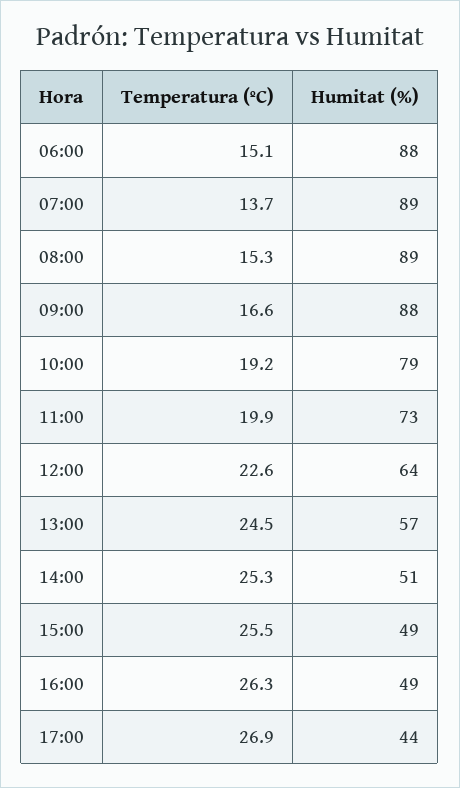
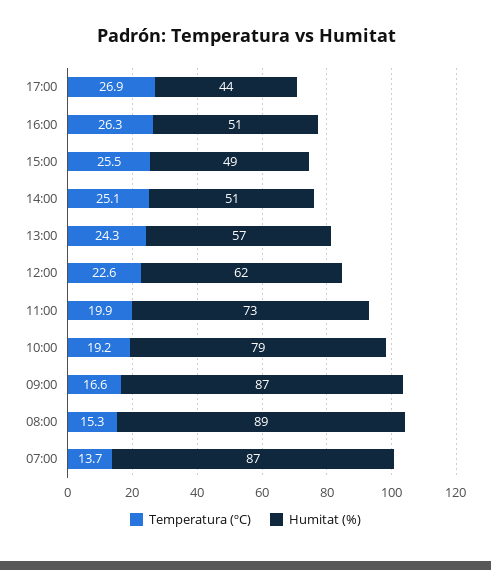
Temperatura (ºC), 06:00: 15.1 -> none
Humitat (%), 06:00: 88 -> none
Humitat (%), 07:00: 89 -> 87
Humitat (%), 09:00: 88 -> 87
Humitat (%), 12:00: 64 -> 62
Temperatura (ºC), 13:00: 24.5 -> 24.3
Temperatura (ºC), 14:00: 25.3 -> 25.1
Humitat (%), 16:00: 49 -> 51

